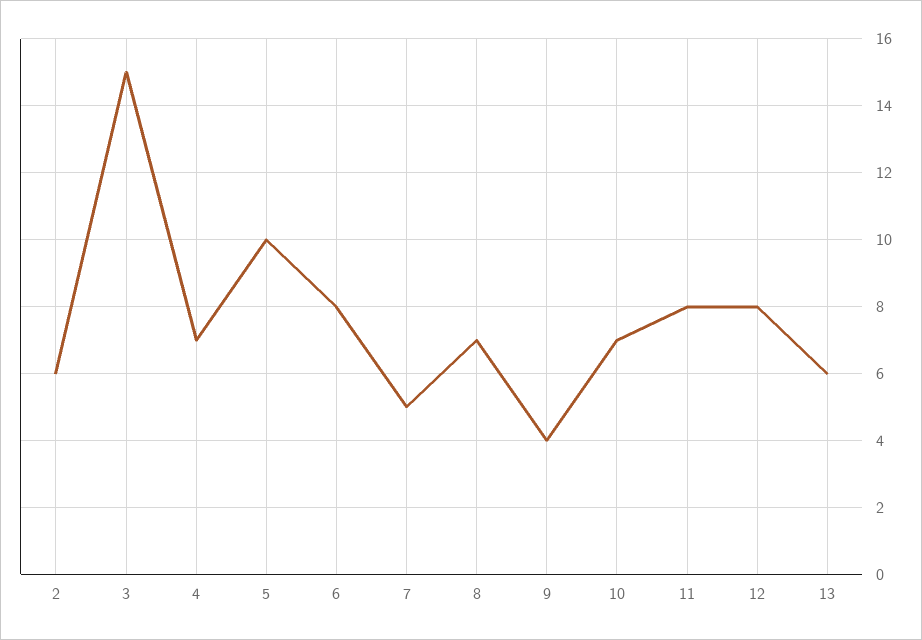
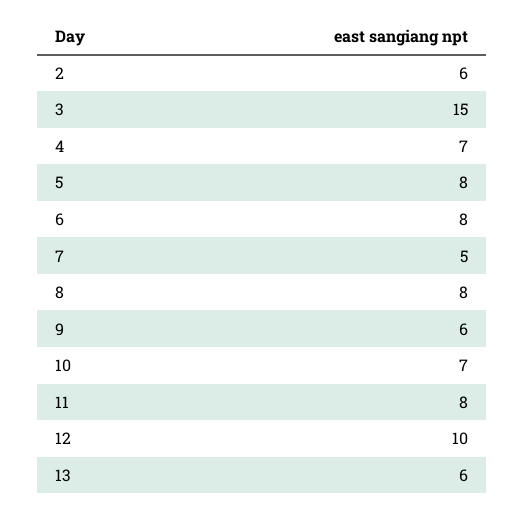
5: 10 -> 8
8: 7 -> 8
9: 4 -> 6
12: 8 -> 10

